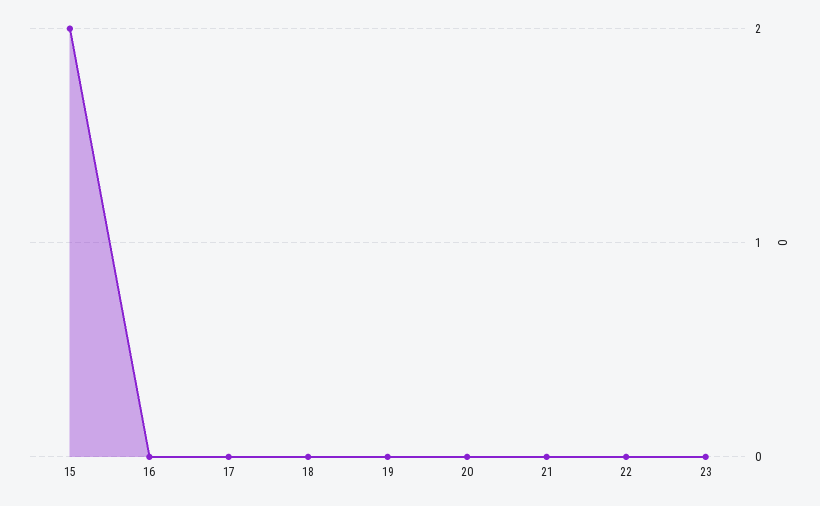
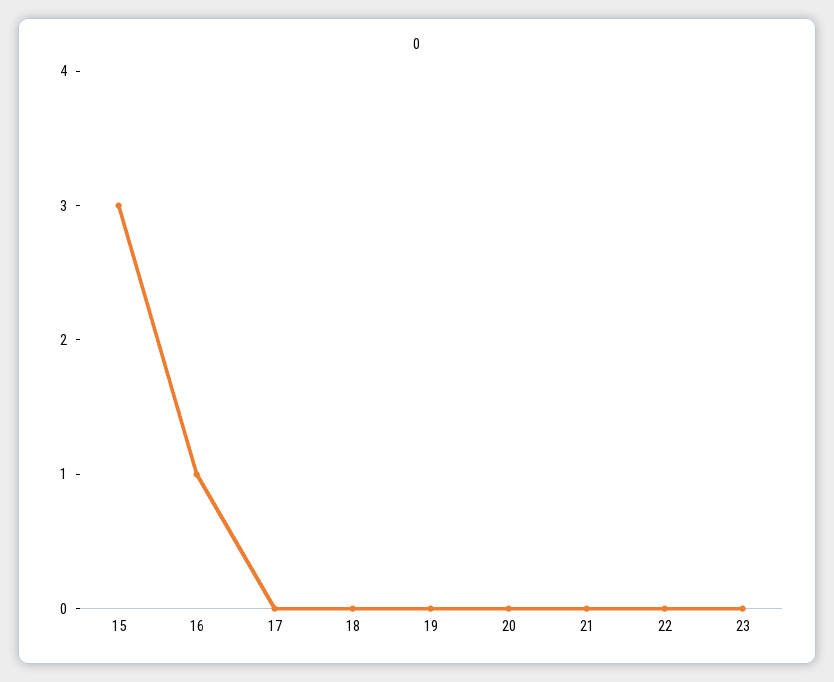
15: 2 -> 3
16: 0 -> 1

